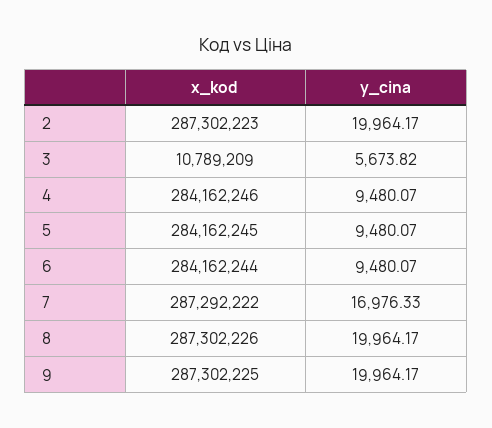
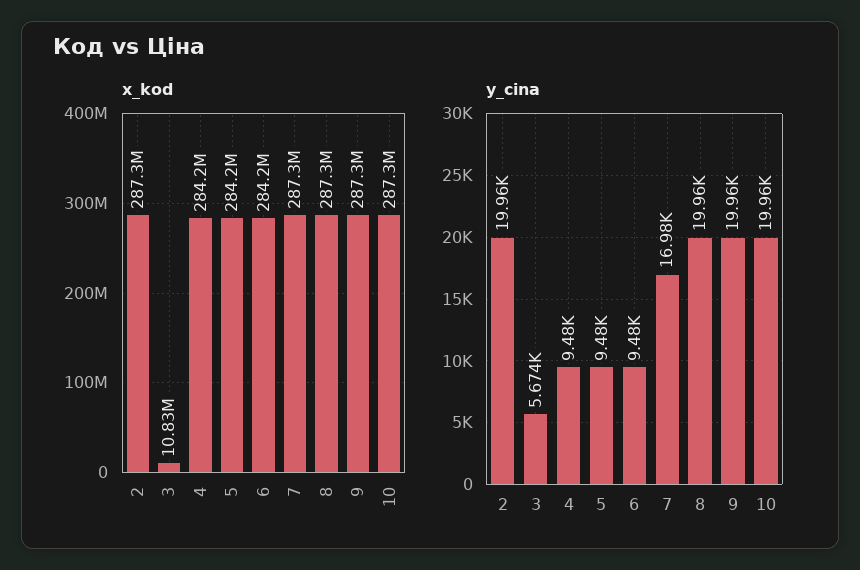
x_kod, 3: 10789209 -> 10830000
x_kod, 10: none -> 287300000
y_cina, 10: none -> 19960

